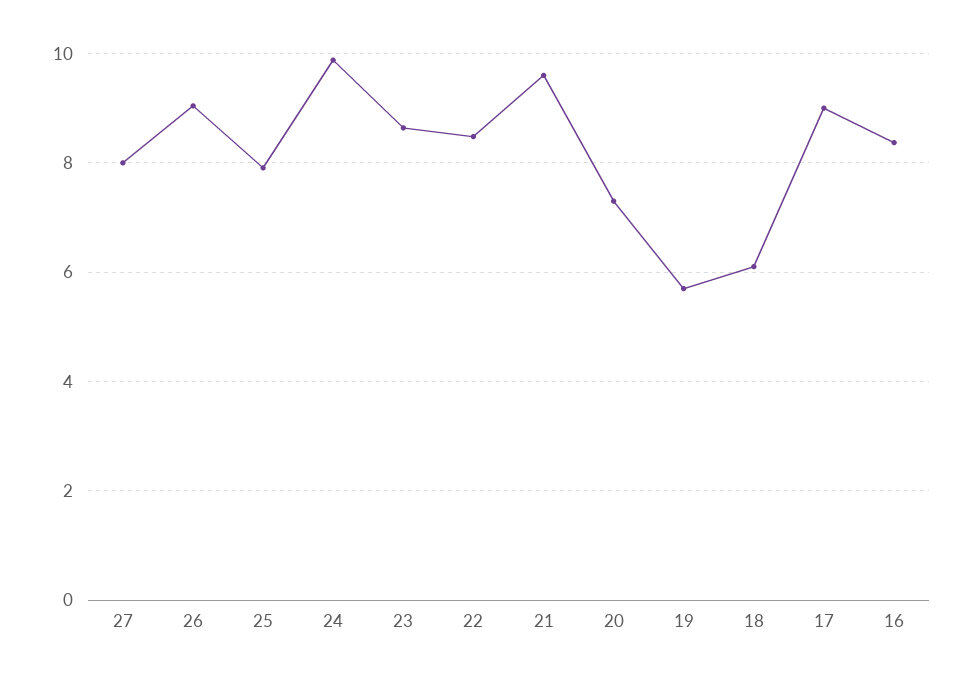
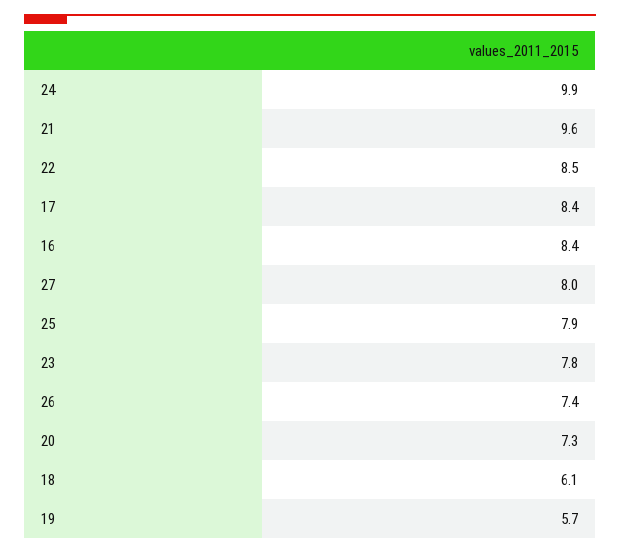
26: 9 -> 7.4
23: 8.6 -> 7.8
17: 9 -> 8.4

